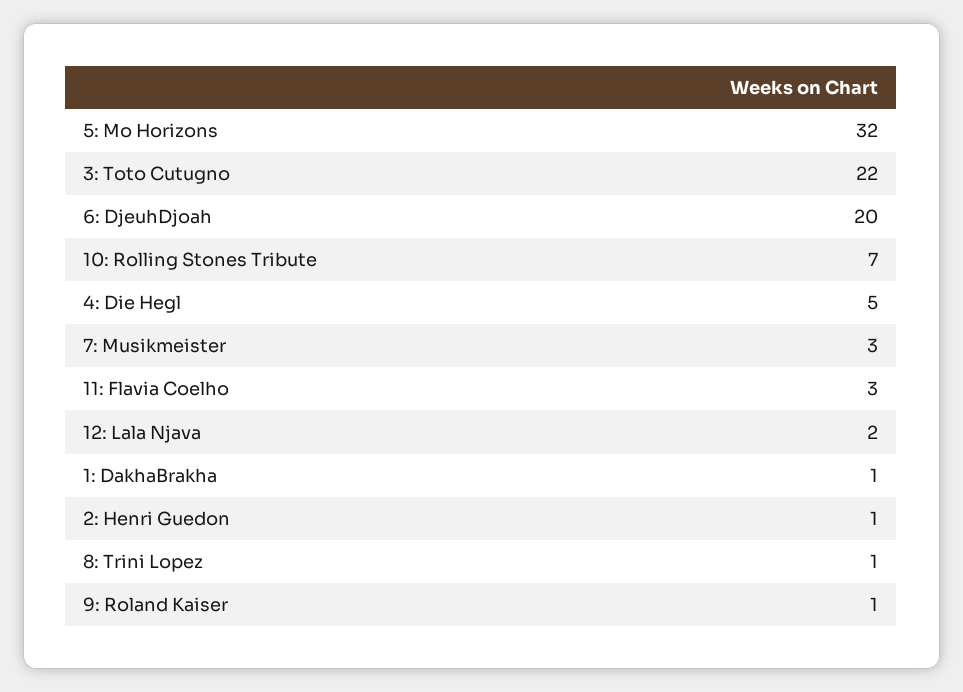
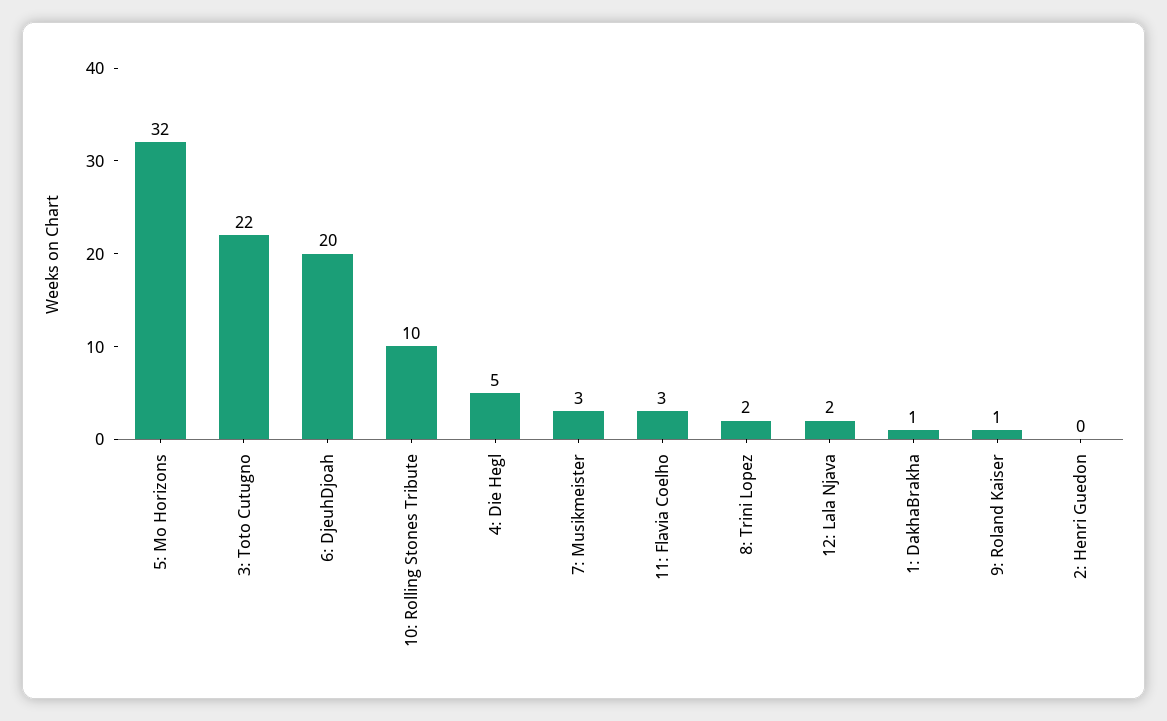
10: Rolling Stones Tribute: 7 -> 10
2: Henri Guedon: 1 -> 0
8: Trini Lopez: 1 -> 2

